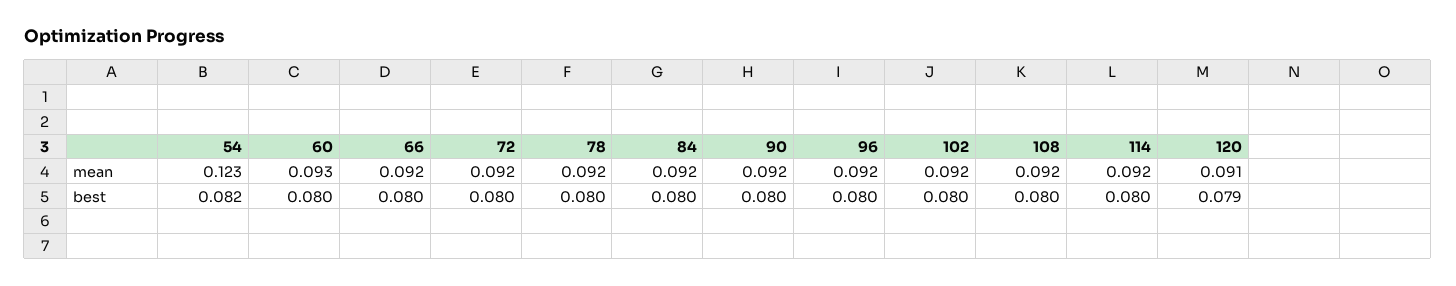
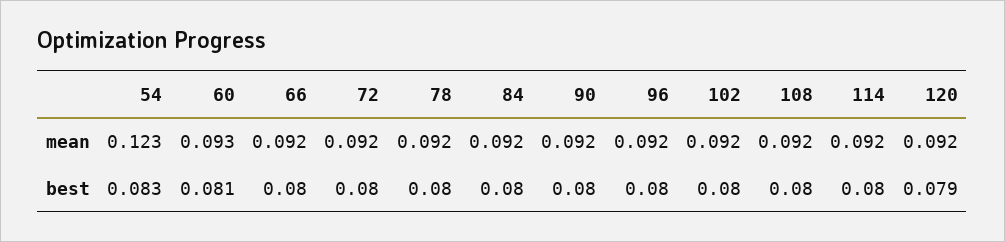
120, mean: 0.091 -> 0.092
54, best: 0.082 -> 0.083
60, best: 0.08 -> 0.081

